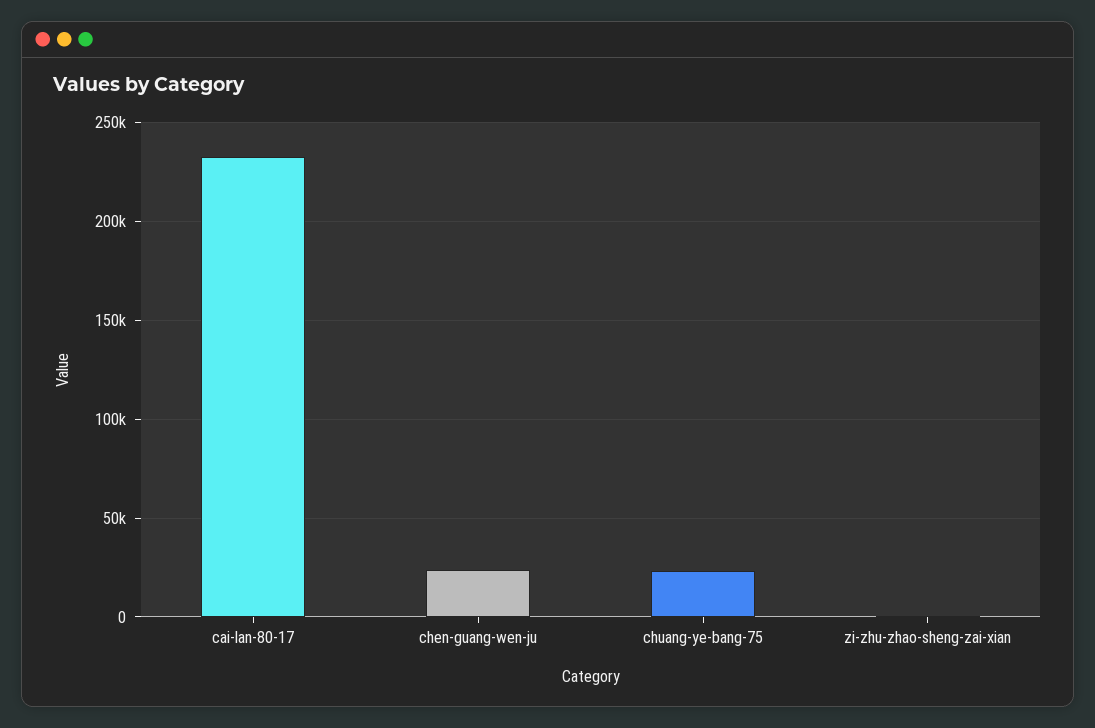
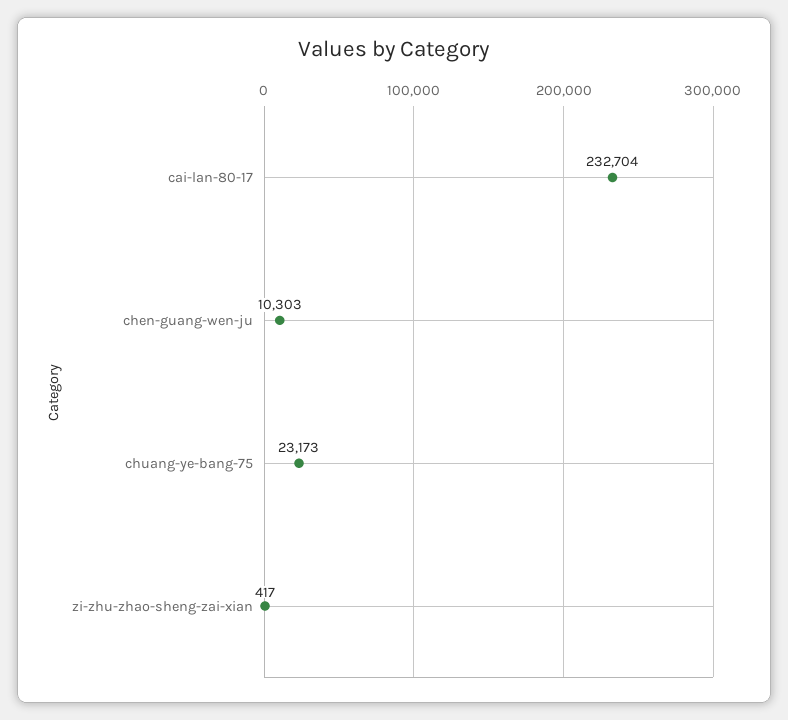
chen-guang-wen-ju: 25000 -> 10303

